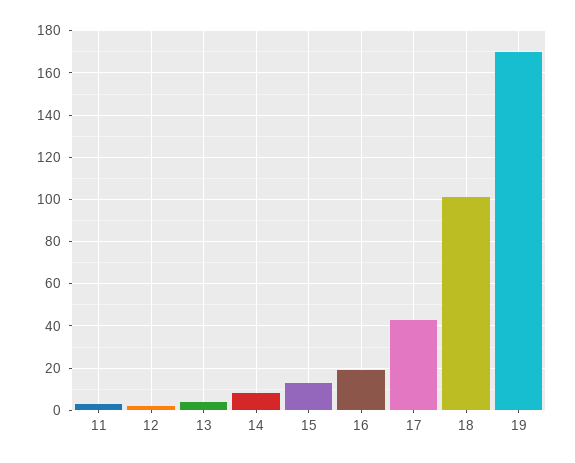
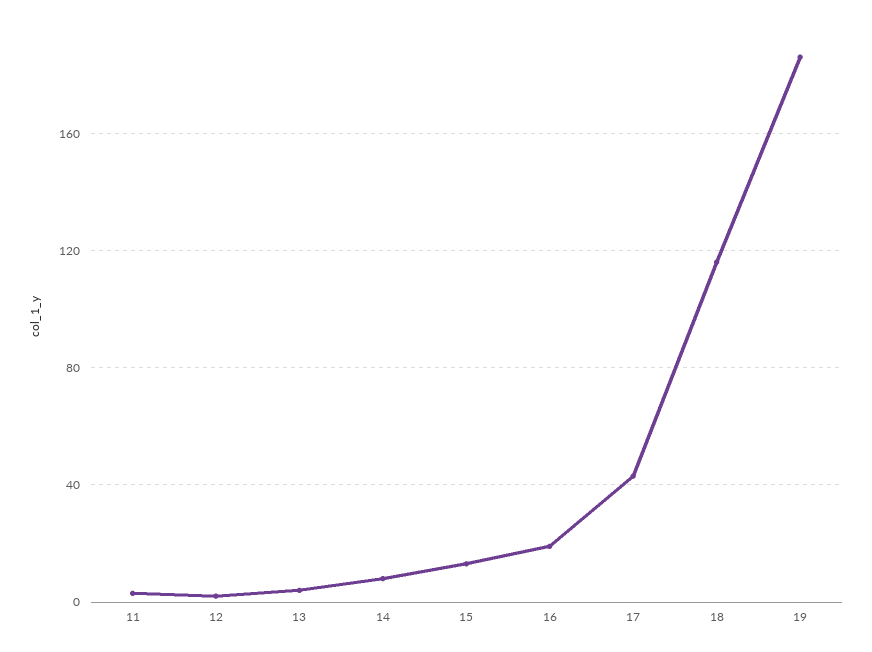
18: 100 -> 115
19: 170 -> 185

